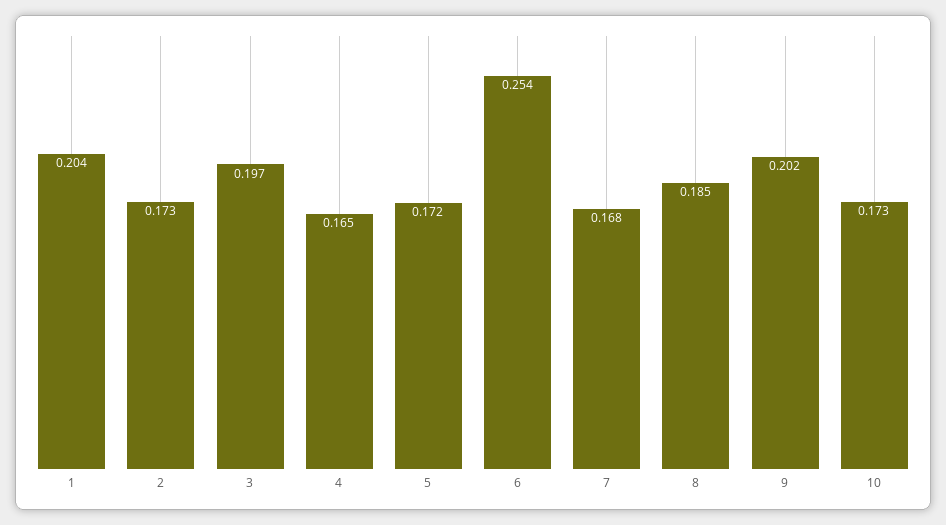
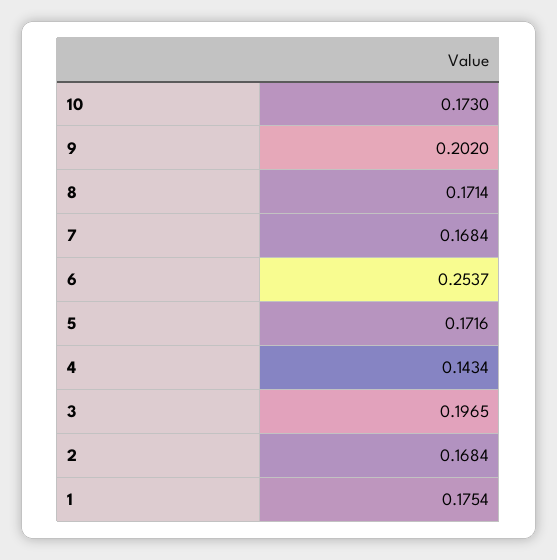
1: 0.204 -> 0.1754
2: 0.173 -> 0.1684
4: 0.165 -> 0.1434
8: 0.185 -> 0.1714

